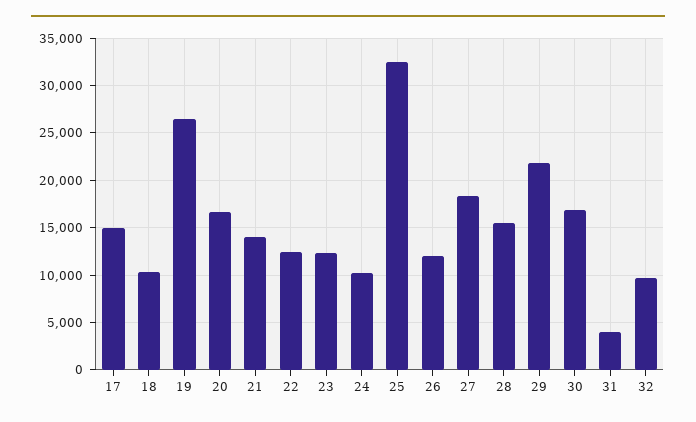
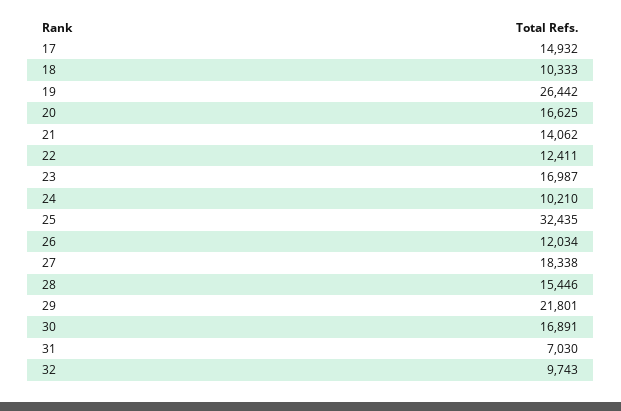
23: 12000 -> 16987
31: 4000 -> 7030

